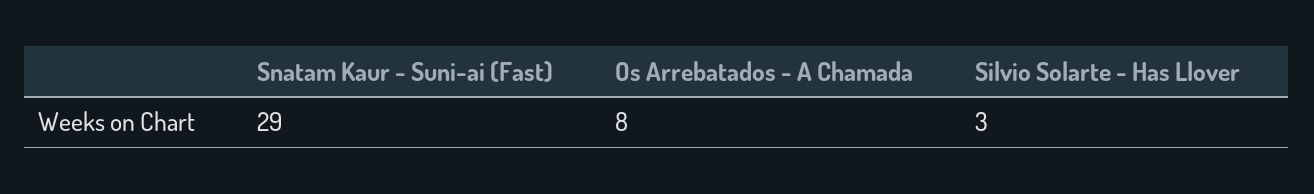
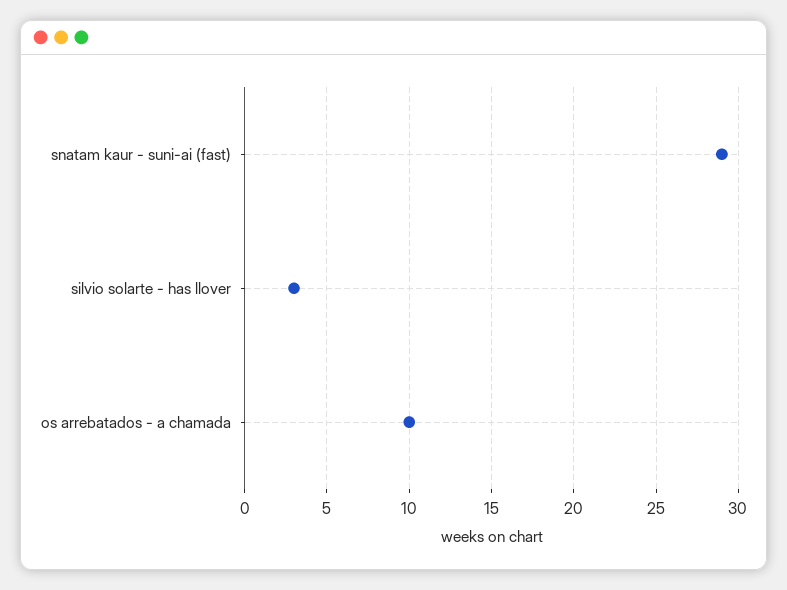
Os Arrebatados - A Chamada: 8 -> 10

